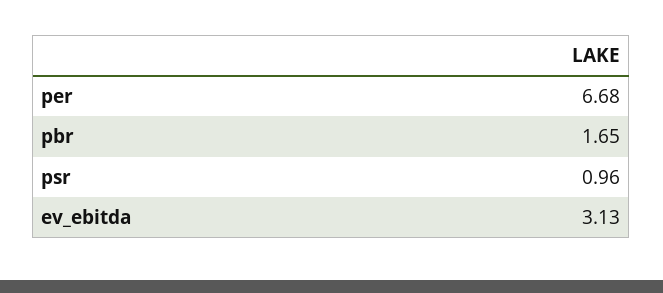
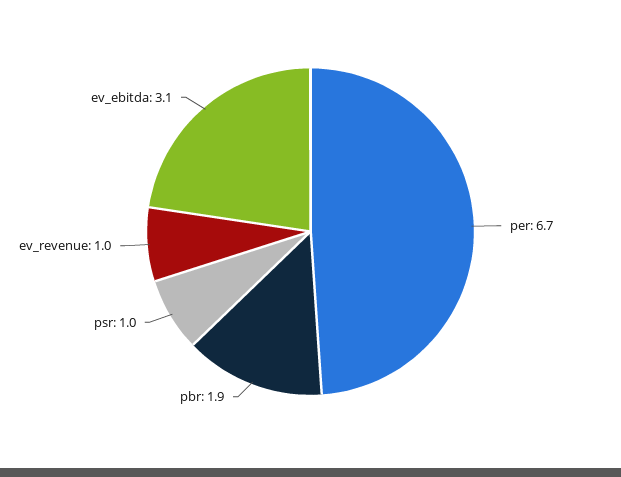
pbr: 1.65 -> 1.9
ev_revenue: none -> 1

